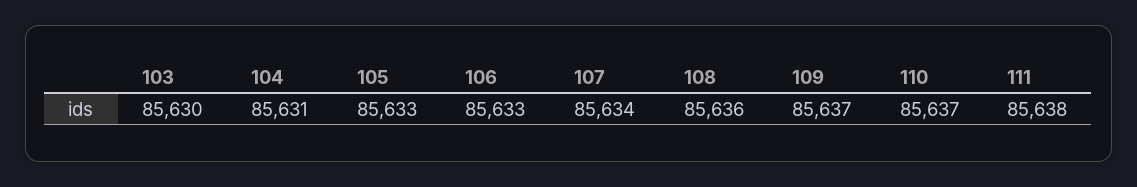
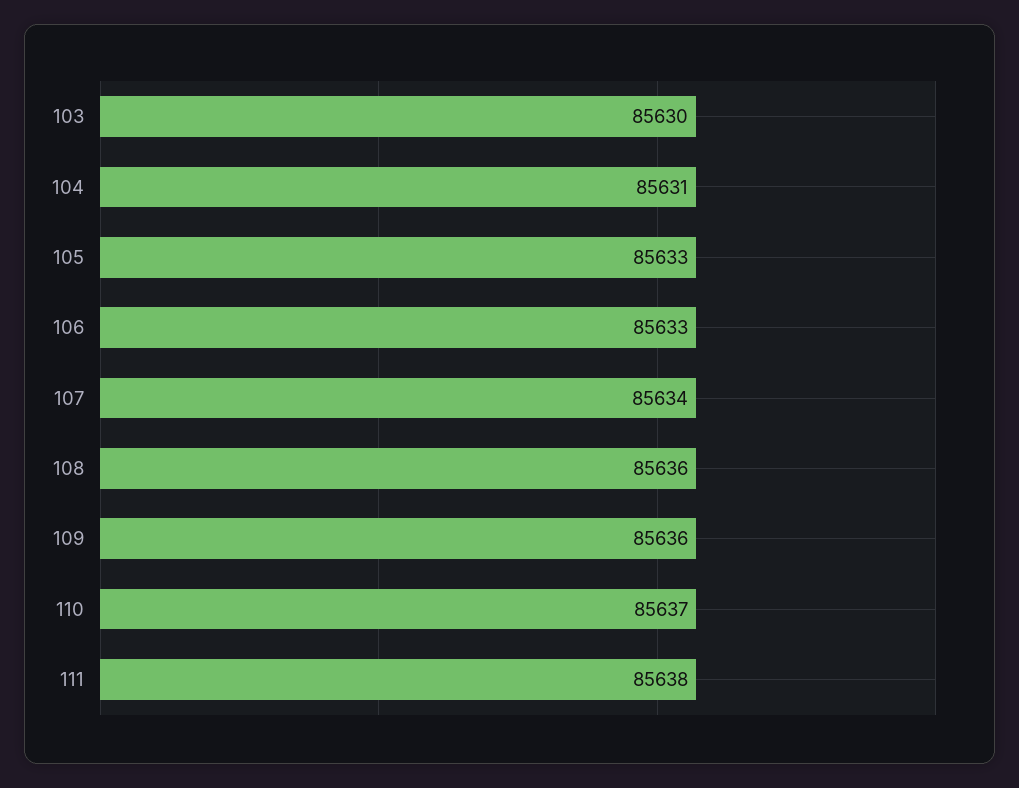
109: 85637 -> 85636

